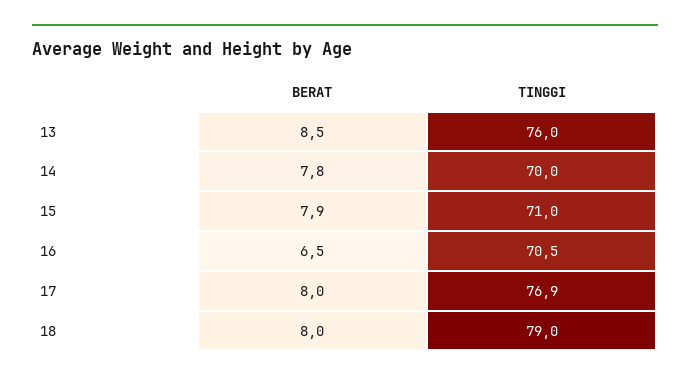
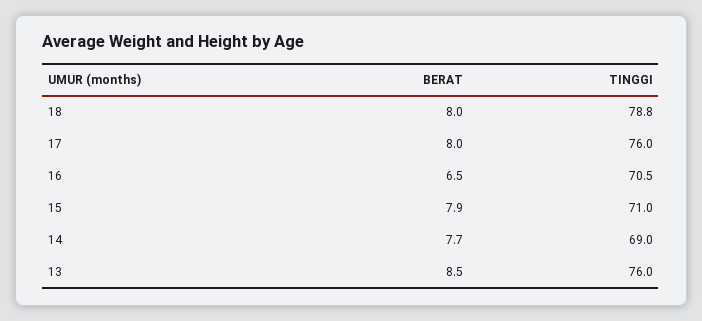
BERAT, 14: 7.8 -> 7.7
TINGGI, 14: 70 -> 69
TINGGI, 17: 76.9 -> 76
TINGGI, 18: 79 -> 78.8

